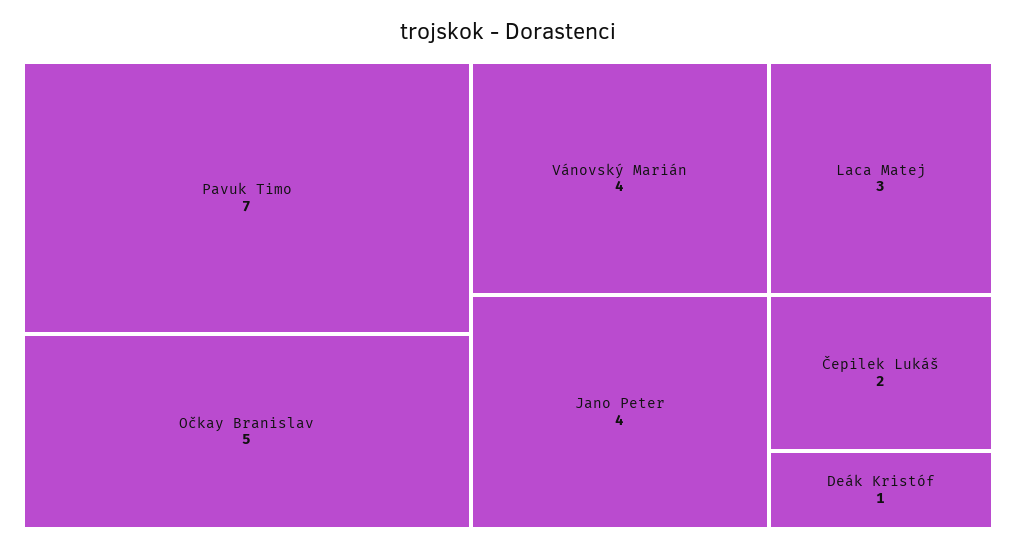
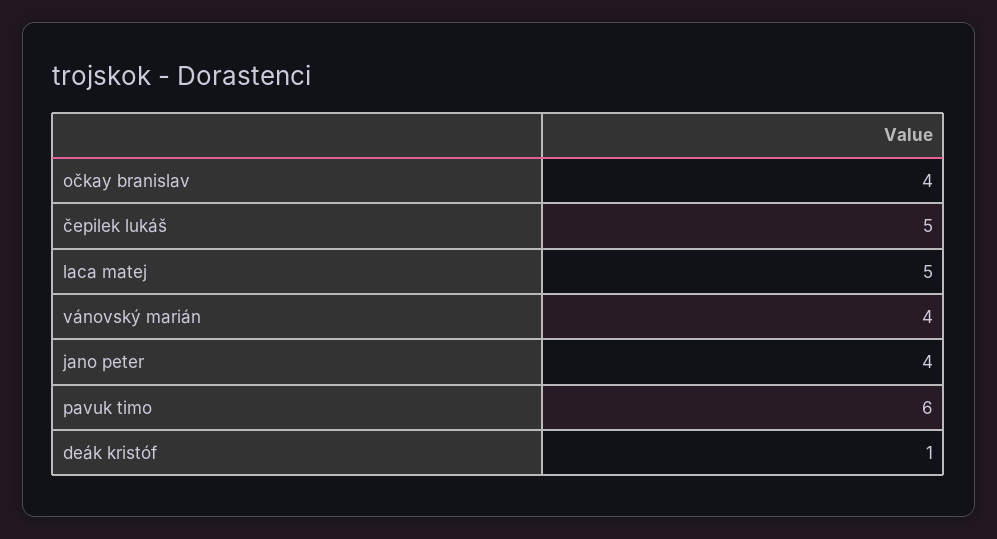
Pavuk Timo: 7 -> 6
Očkay Branislav: 5 -> 4
Laca Matej: 3 -> 5
Čepilek Lukáš: 2 -> 5

